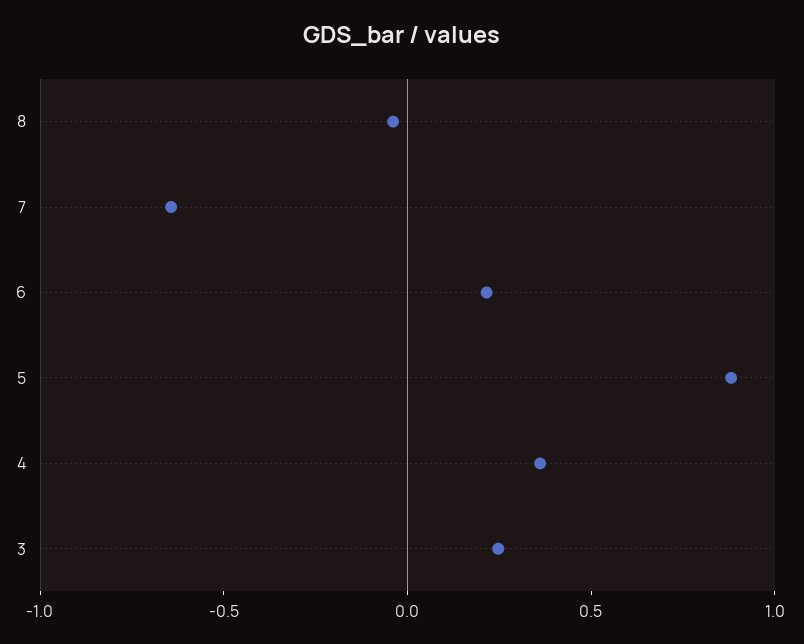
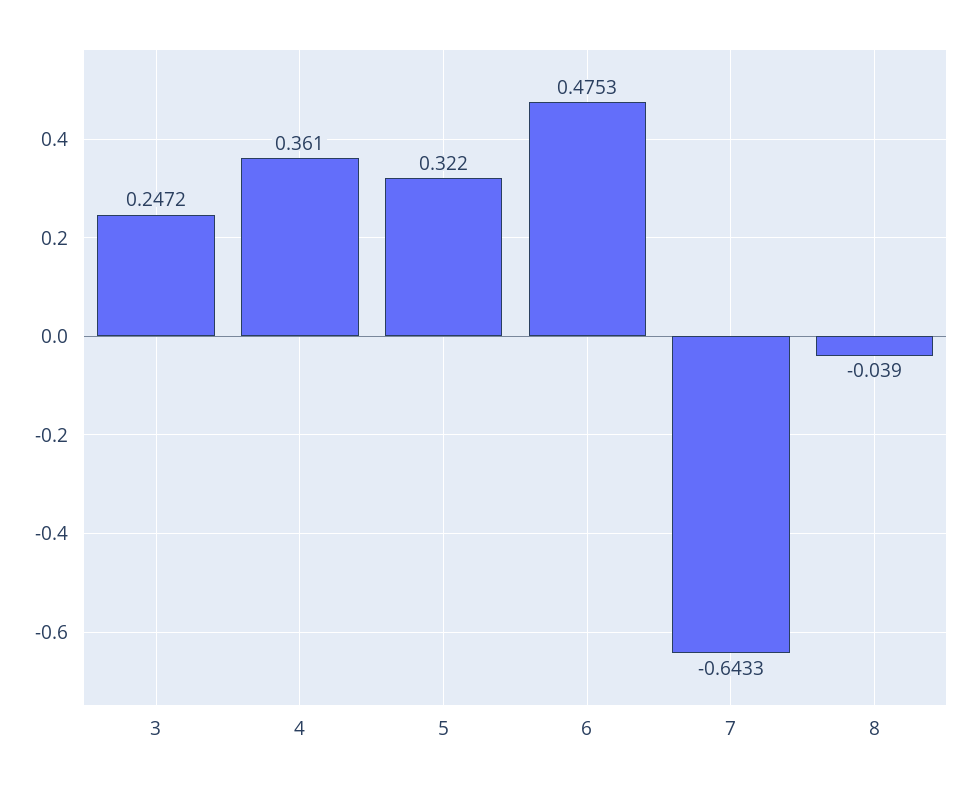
6: 0.2 -> 0.4753
5: 0.9 -> 0.322

